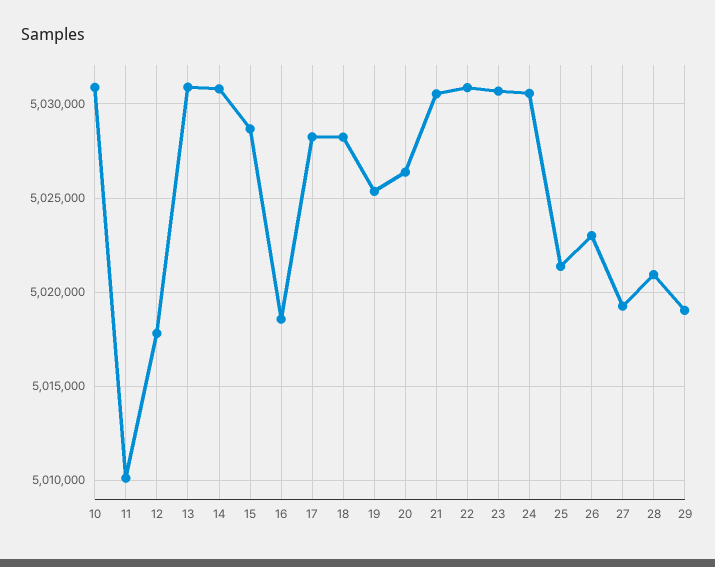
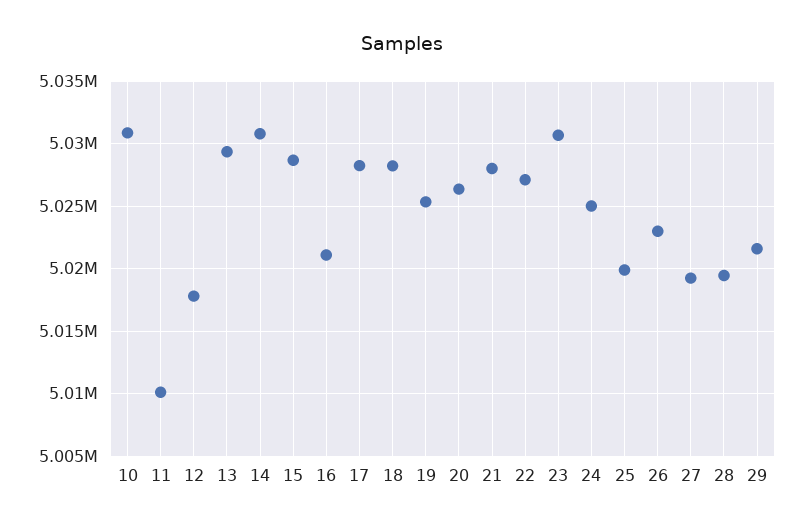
13: 5031000 -> 5029500
16: 5018500 -> 5021000
21: 5030500 -> 5028000
22: 5031000 -> 5027000
24: 5030500 -> 5025000
25: 5021500 -> 5020000
28: 5021000 -> 5019500
29: 5019000 -> 5021500

